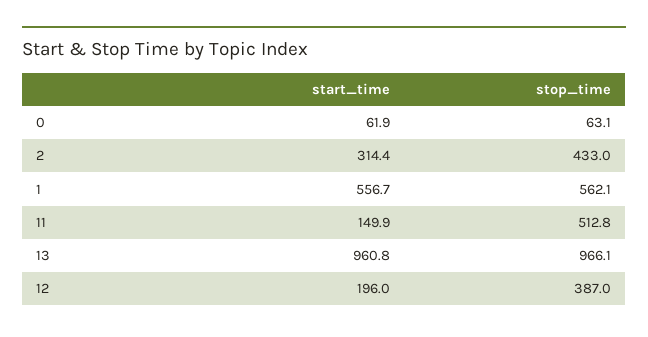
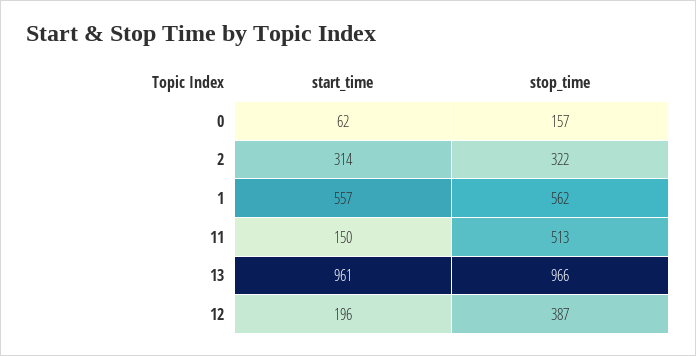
stop_time, 0: 63.1 -> 157
stop_time, 2: 433 -> 322

